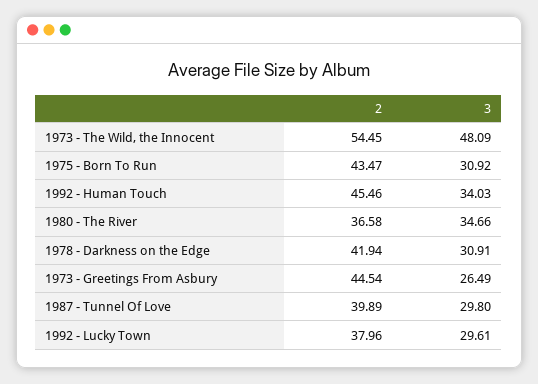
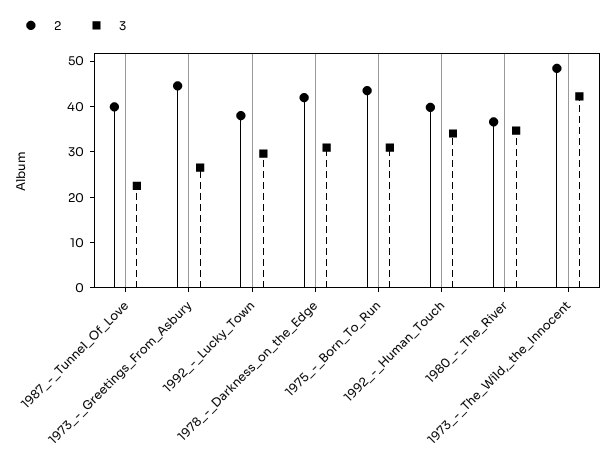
2, 1973 - The Wild, the Innocent: 54.45 -> 48
3, 1973 - The Wild, the Innocent: 48.09 -> 42
2, 1992 - Human Touch: 45.46 -> 40
3, 1987 - Tunnel Of Love: 29.8 -> 22

